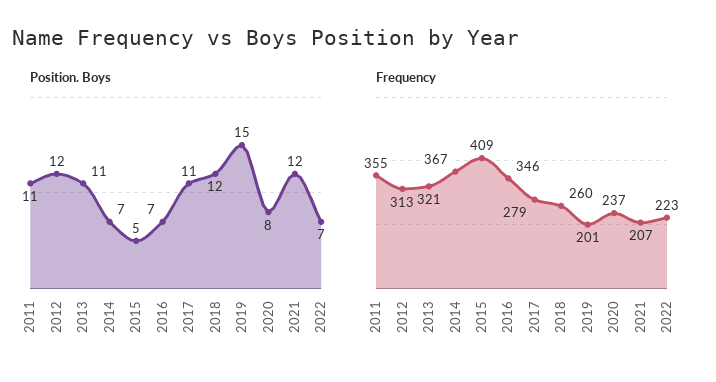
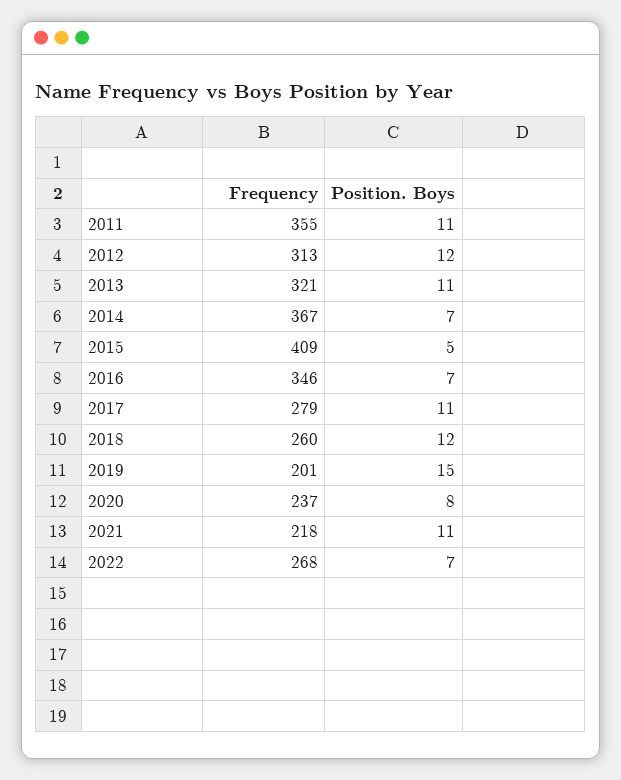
Position. Boys, 2021: 12 -> 11
Frequency, 2021: 207 -> 218
Frequency, 2022: 223 -> 268

